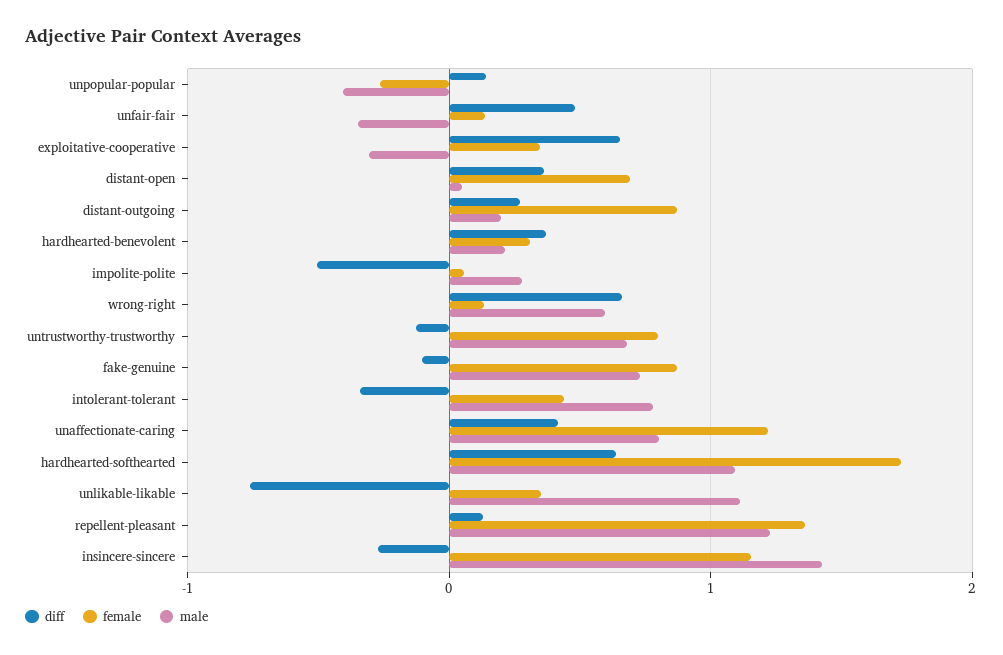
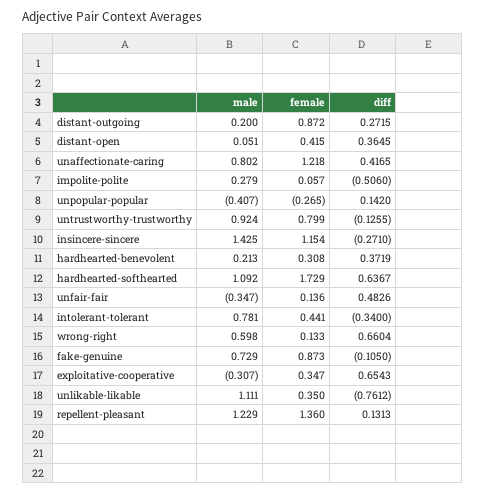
female, distant-open: 0.7 -> 0.415
male, untrustworthy-trustworthy: 0.7 -> 0.924

